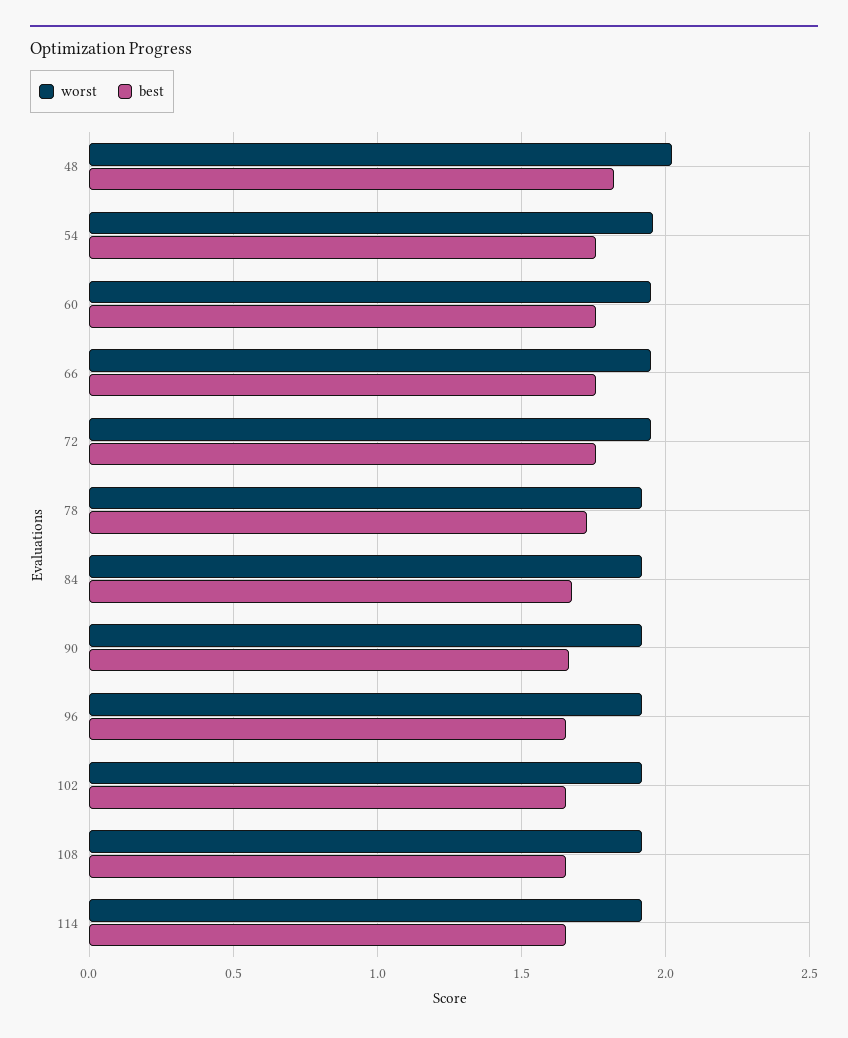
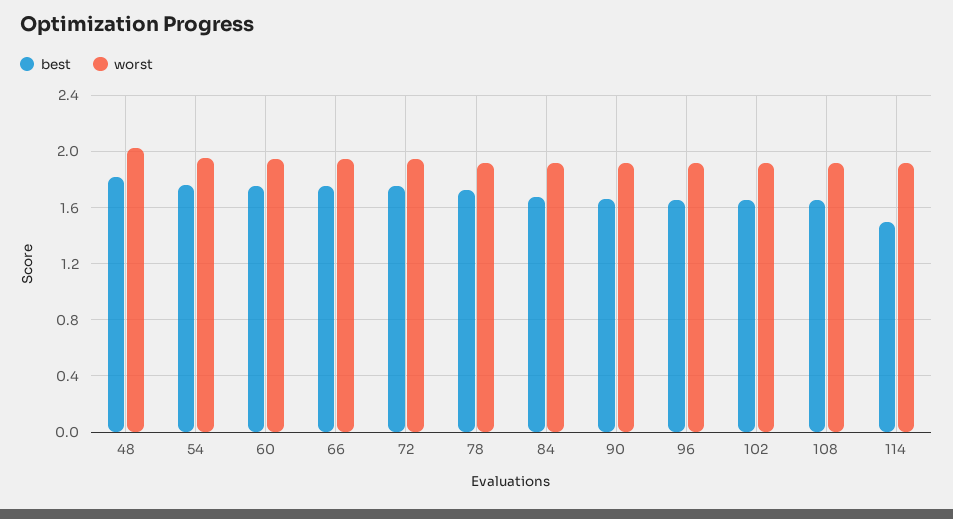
best, 114: 1.65 -> 1.5

